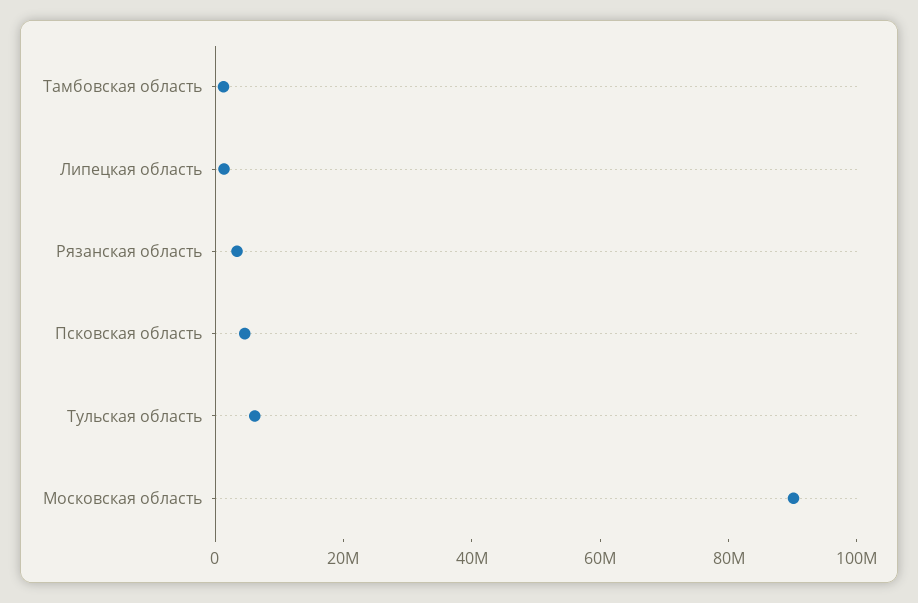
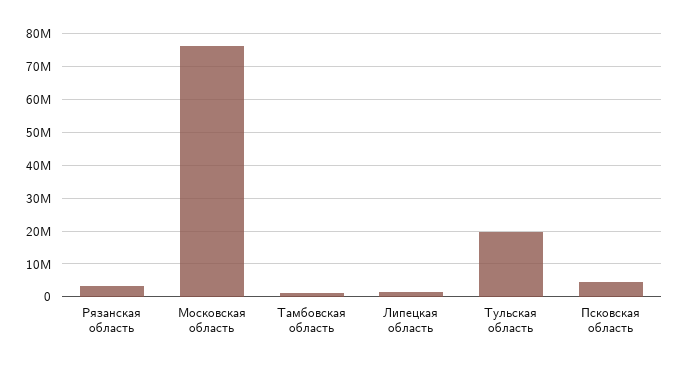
Тульская область: 5000000 -> 20000000
Московская область: 90000000 -> 76000000

